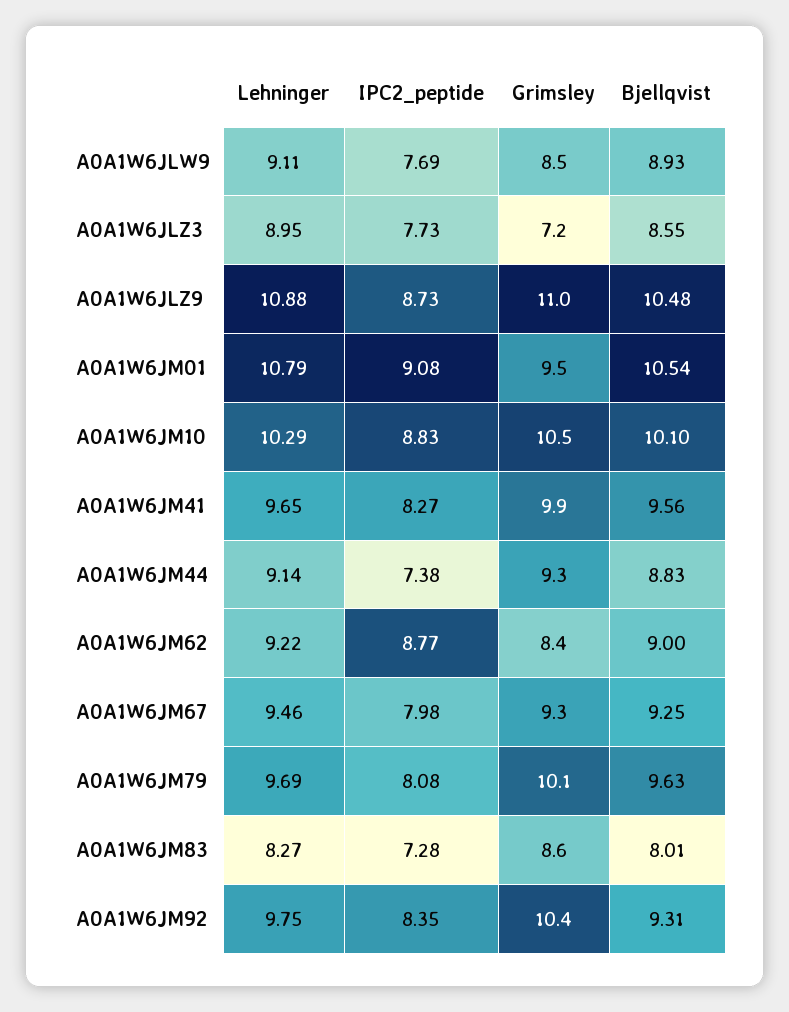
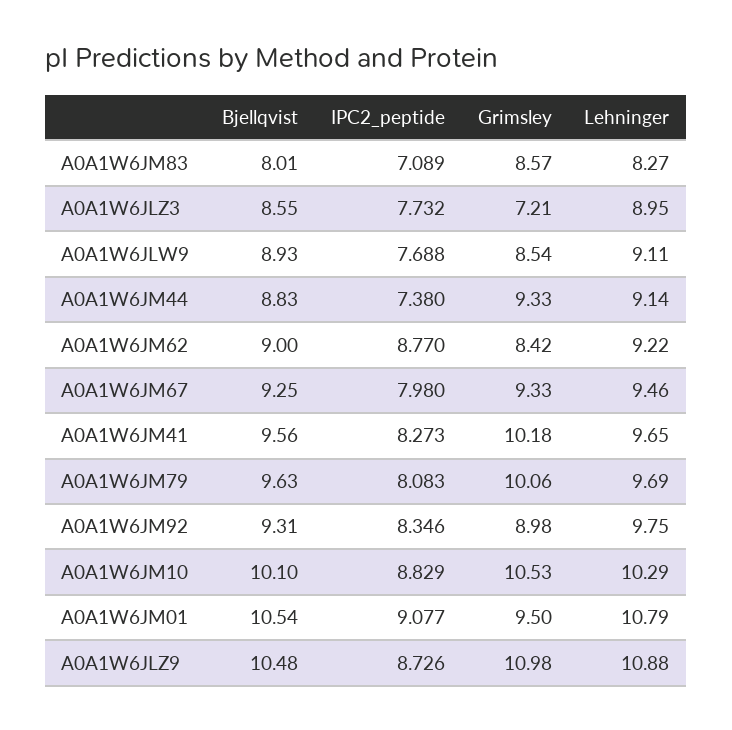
Grimsley, A0A1W6JM41: 9.9 -> 10.18
IPC2_peptide, A0A1W6JM83: 7.28 -> 7.089
Grimsley, A0A1W6JM92: 10.4 -> 8.98

